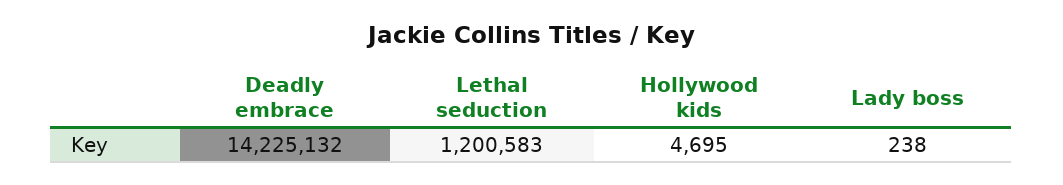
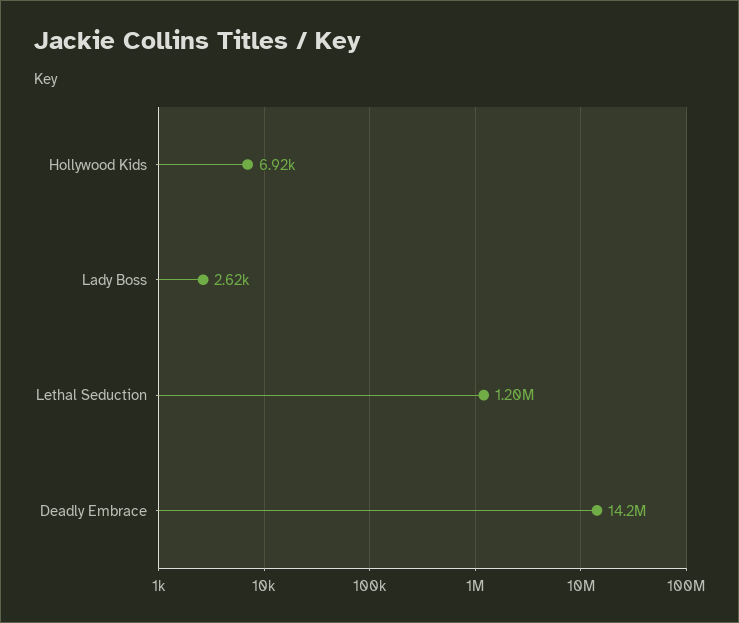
Hollywood kids: 4695 -> 6920
Lady boss: 238 -> 2620

